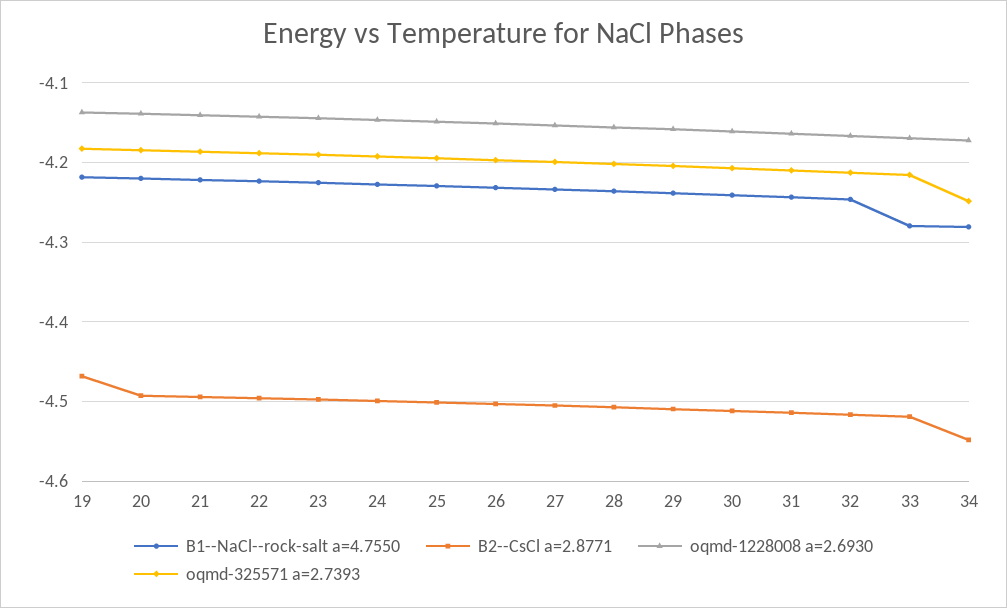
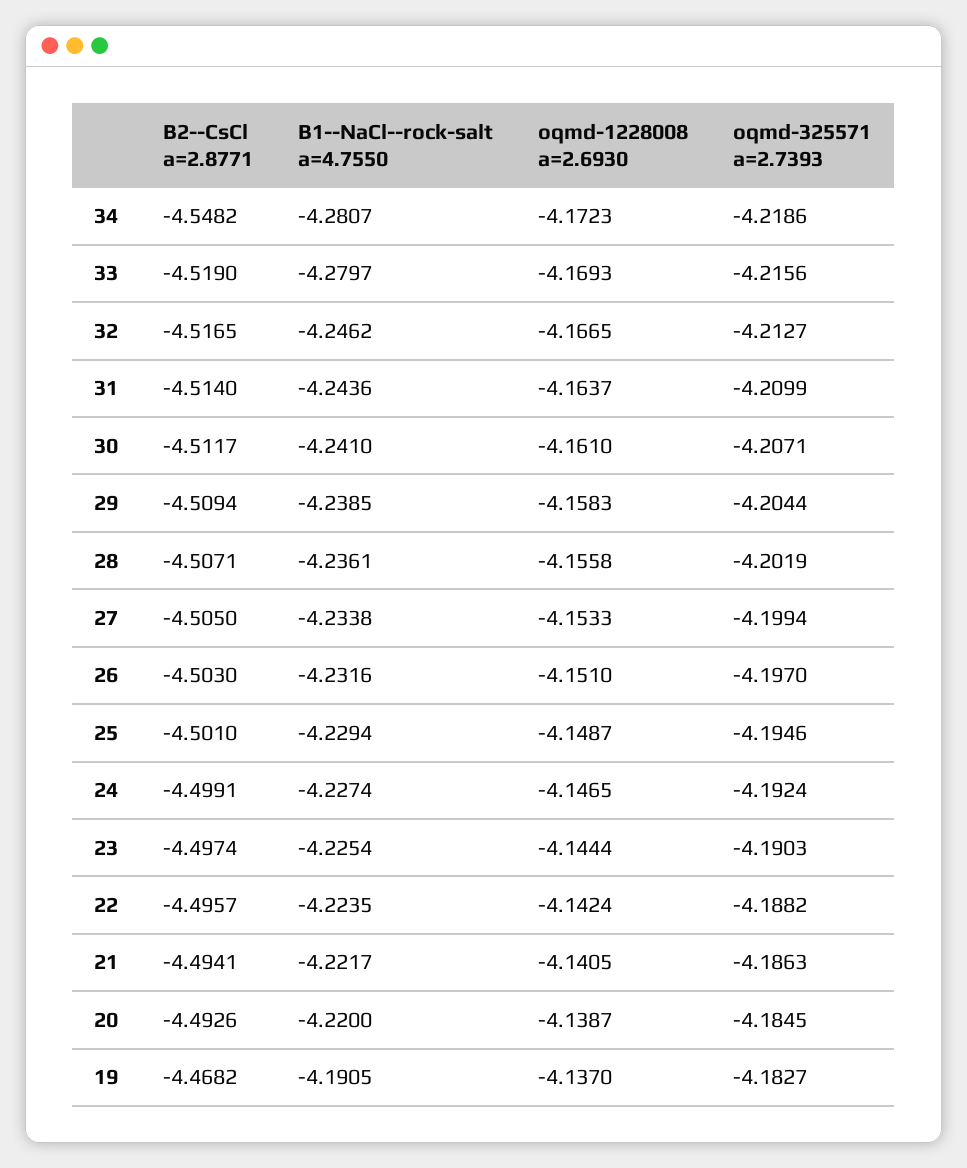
B1--NaCl--rock-salt a=4.7550, 19: -4.22 -> -4.1905
oqmd-325571 a=2.7393, 34: -4.25 -> -4.2186

